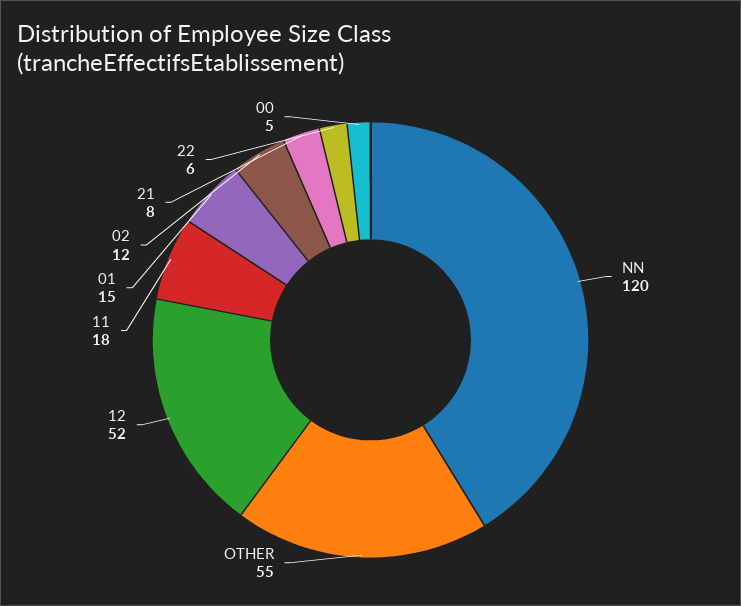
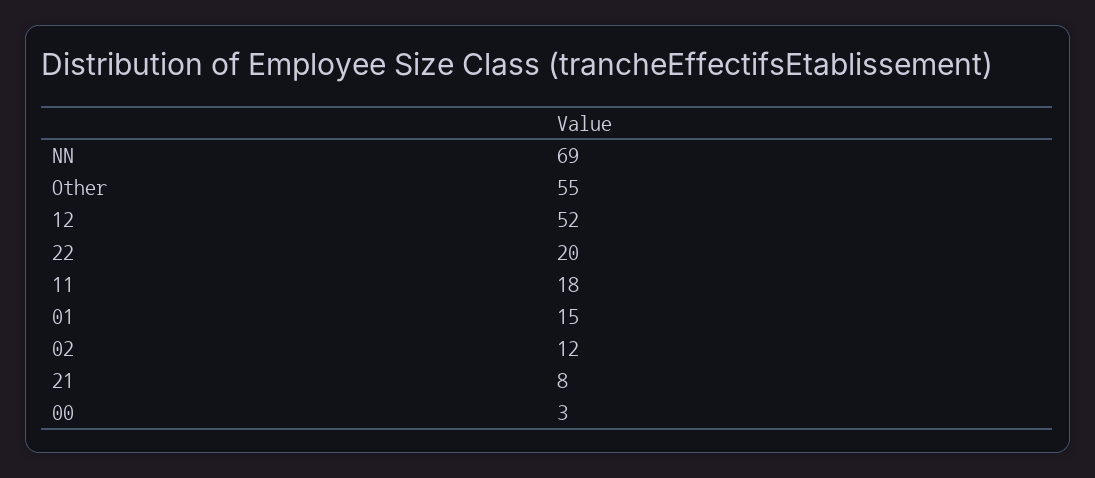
NN: 120 -> 69
22: 6 -> 20
00: 5 -> 3

